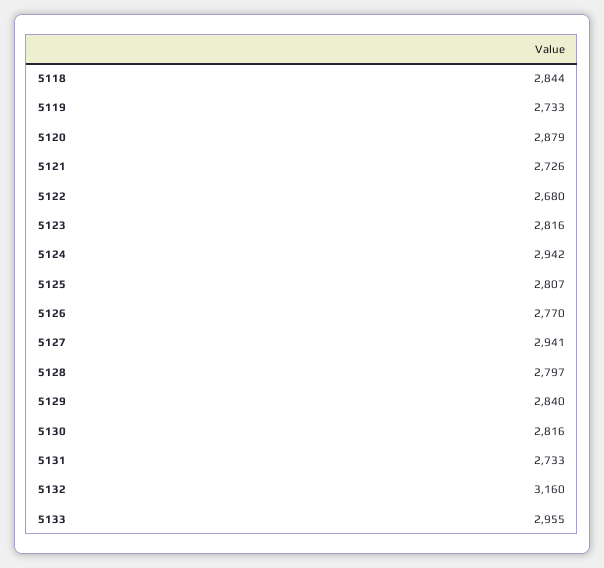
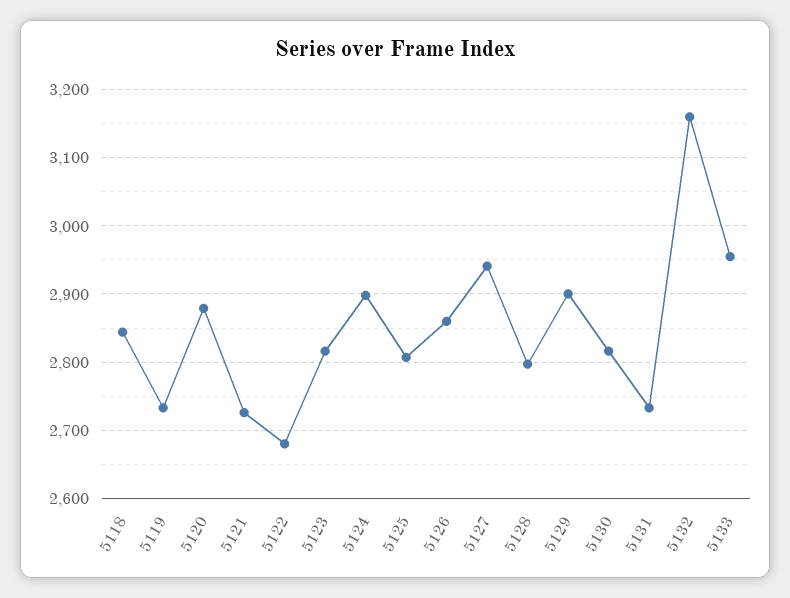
5124: 2942 -> 2900
5126: 2770 -> 2860
5129: 2840 -> 2900

